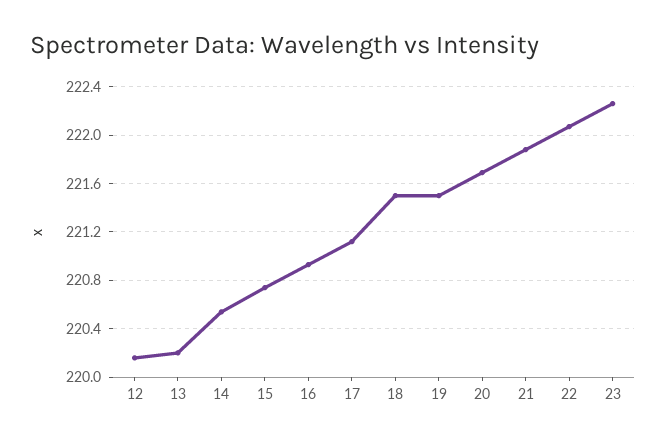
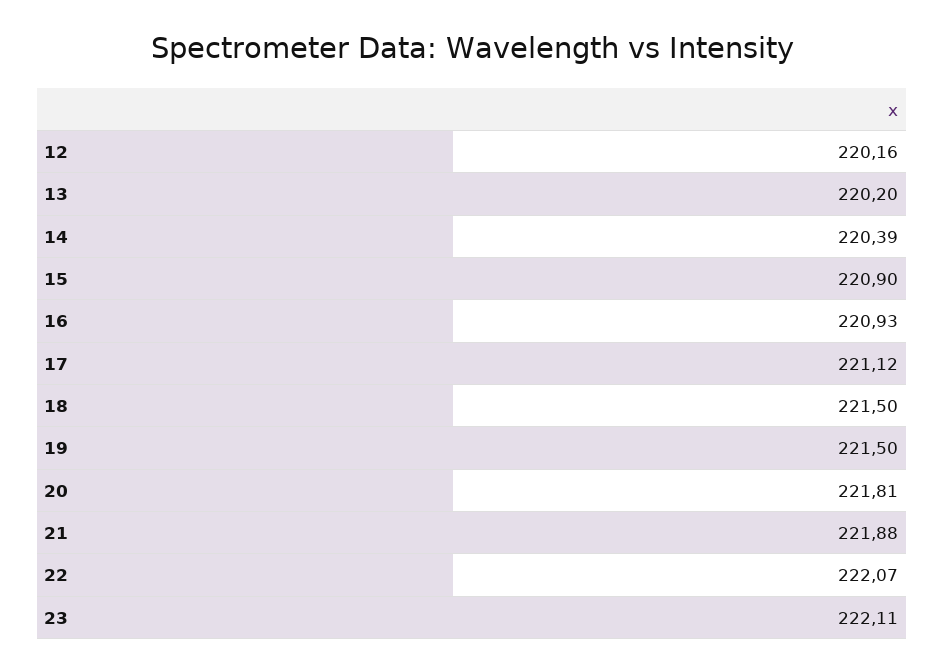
14: 220.55 -> 220.39
15: 220.75 -> 220.9
20: 221.7 -> 221.81
23: 222.25 -> 222.11

